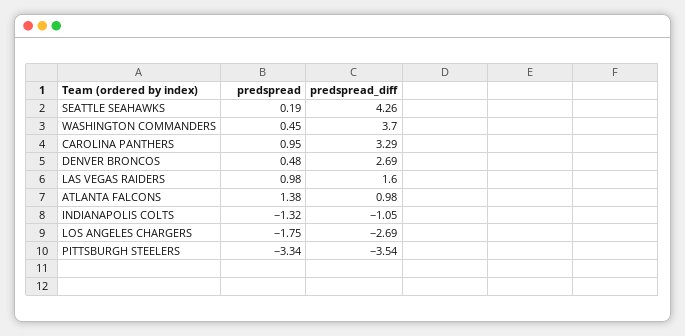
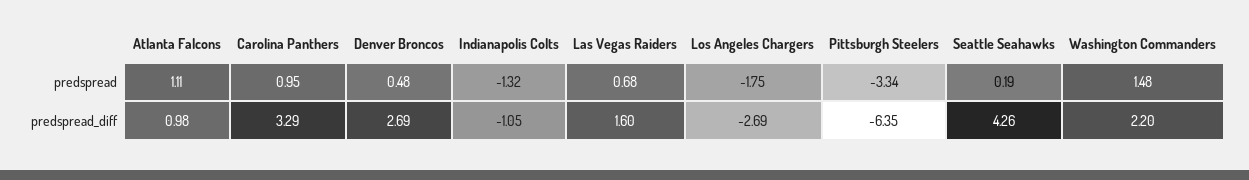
predspread, WASHINGTON COMMANDERS: 0.45 -> 1.48
predspread_diff, WASHINGTON COMMANDERS: 3.7 -> 2.2
predspread, LAS VEGAS RAIDERS: 0.98 -> 0.68
predspread, ATLANTA FALCONS: 1.38 -> 1.11
predspread_diff, PITTSBURGH STEELERS: -3.54 -> -6.35

